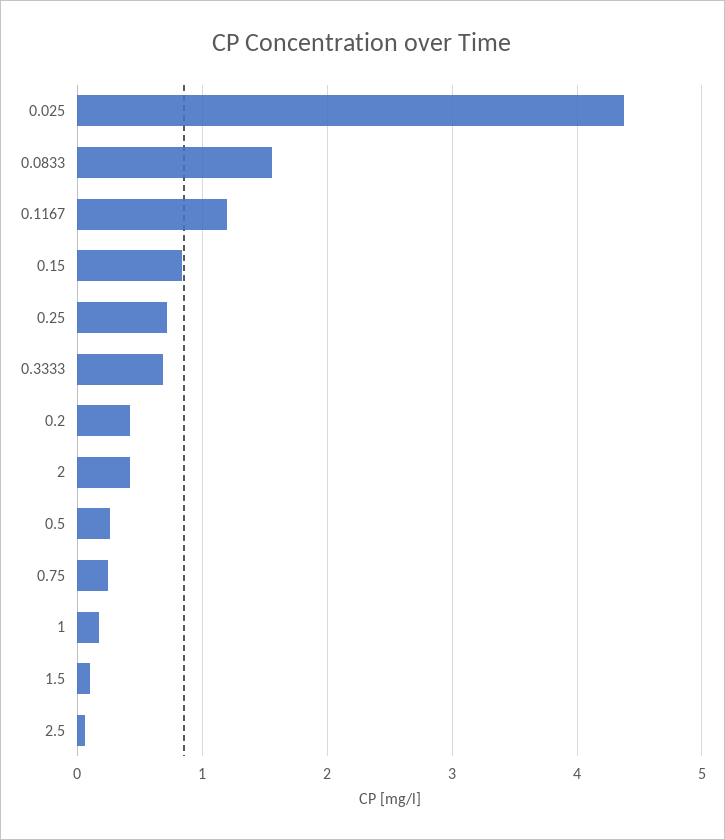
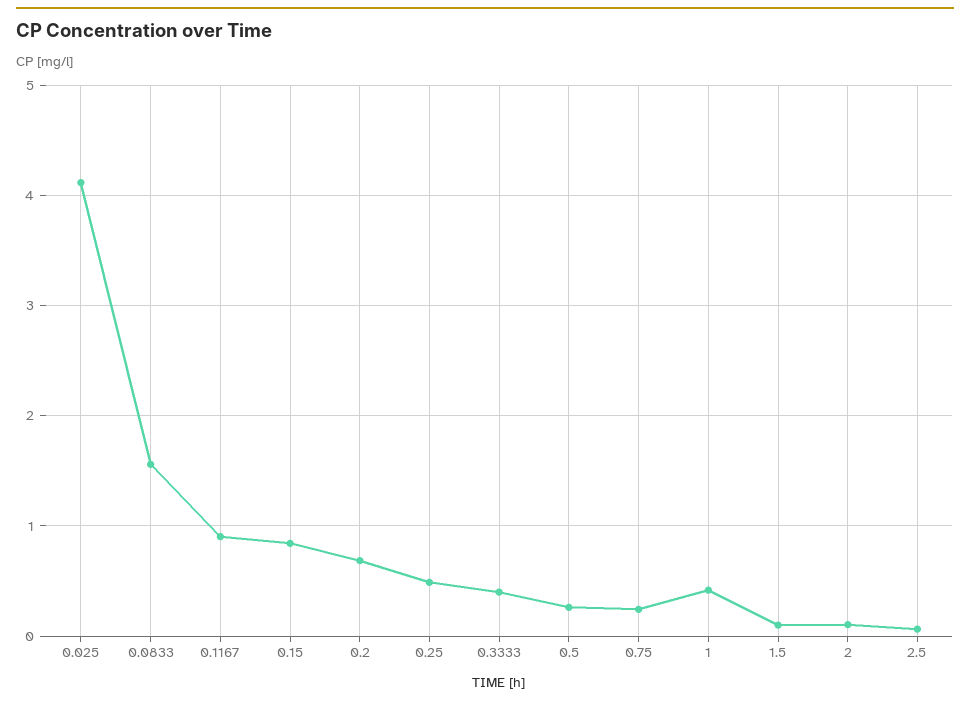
0.025: 4.4 -> 4.1
0.1167: 1.2 -> 0.9
0.25: 0.7 -> 0.5
0.3333: 0.7 -> 0.4
0.2: 0.4 -> 0.7
2: 0.4 -> 0.1
1: 0.2 -> 0.4

